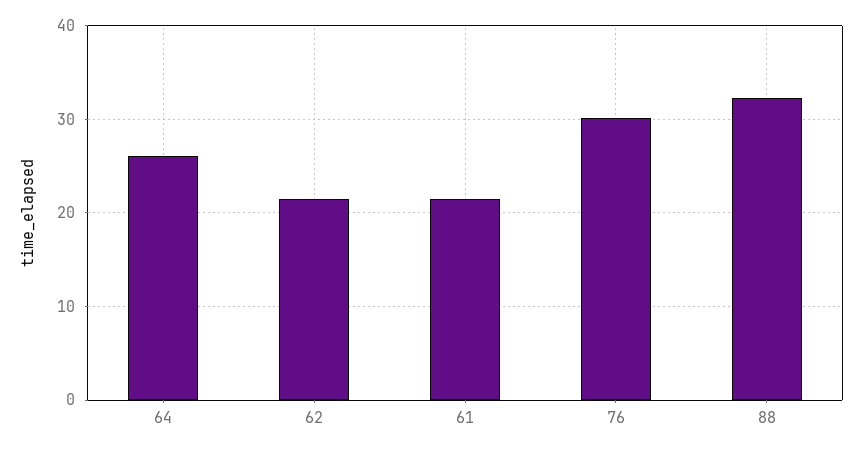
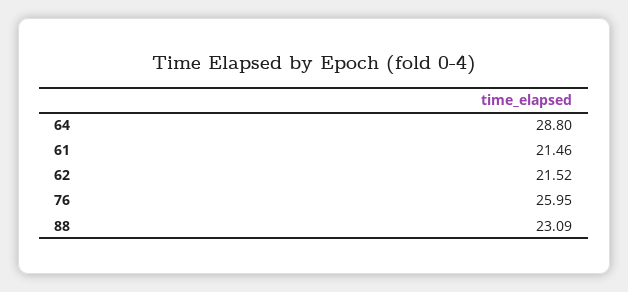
64: 26 -> 28.8
76: 30 -> 25.95
88: 32 -> 23.09

